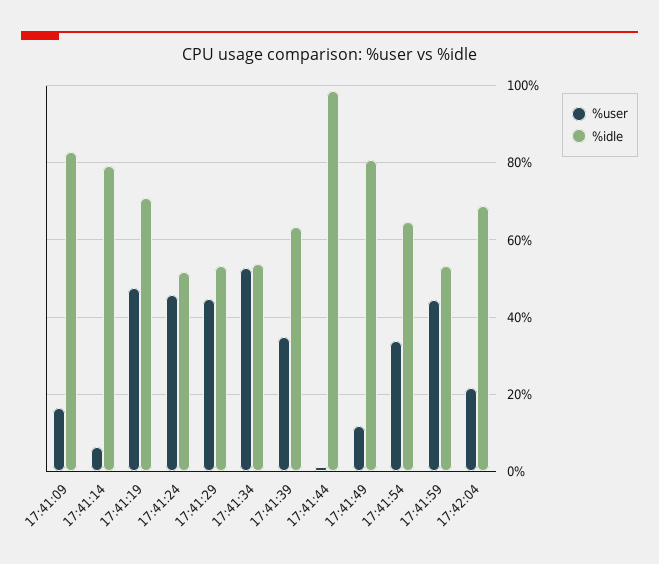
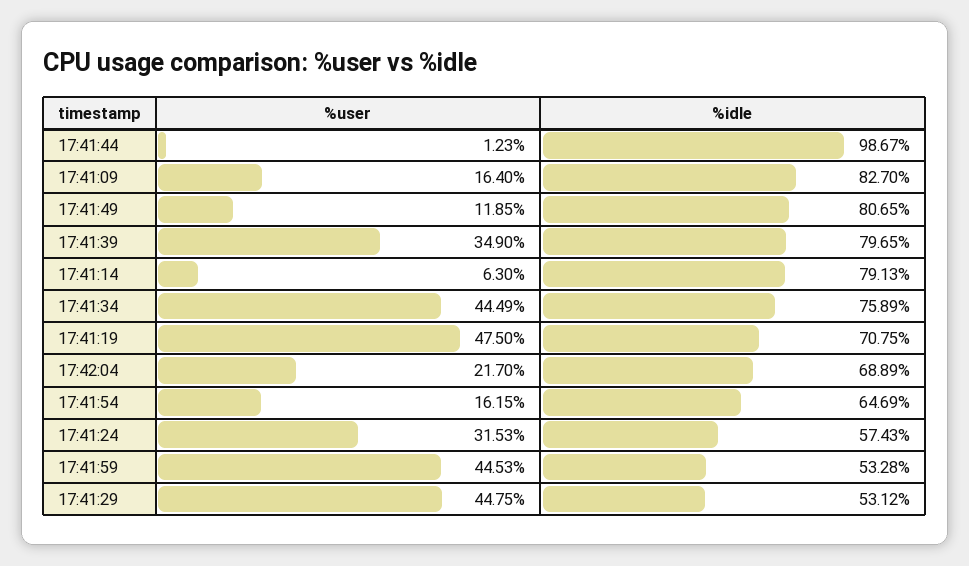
%user, 17:41:24: 46 -> 31.53
%idle, 17:41:24: 52 -> 57.43
%user, 17:41:34: 52 -> 44.49
%idle, 17:41:34: 54 -> 75.89
%idle, 17:41:39: 64 -> 79.65
%user, 17:41:54: 34 -> 16.15

